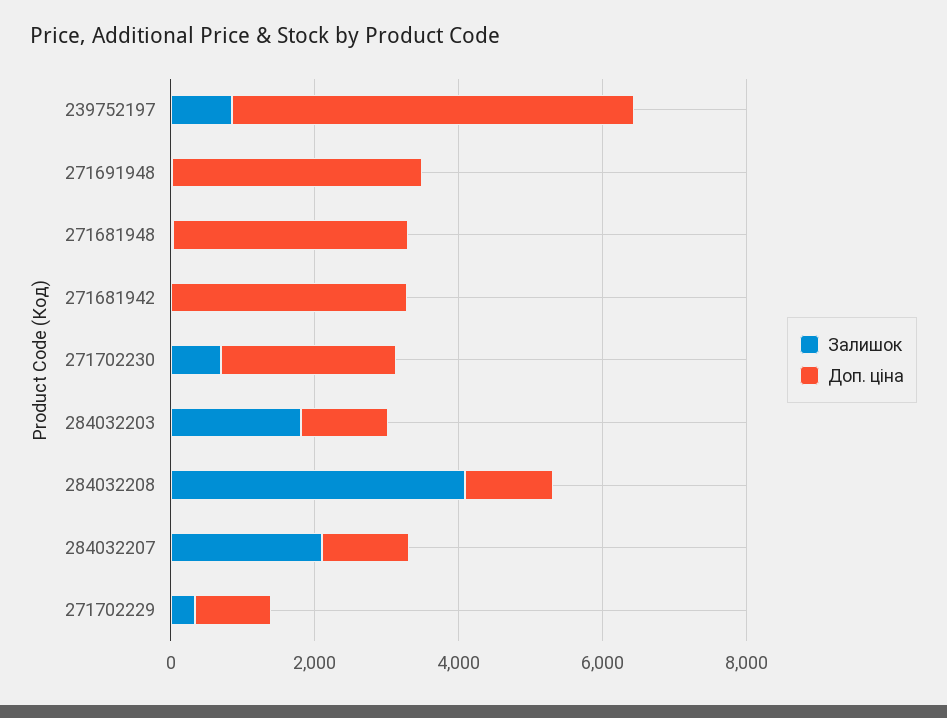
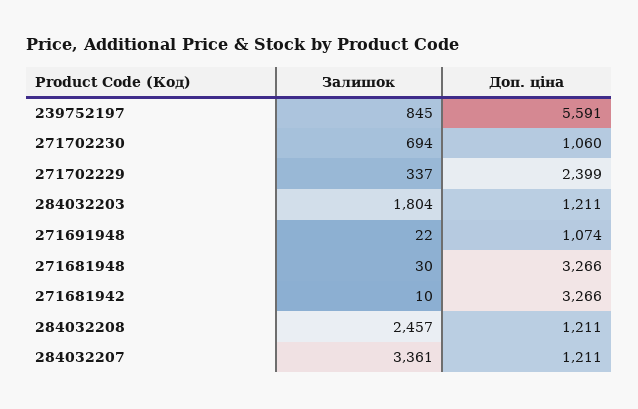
Доп. ціна, 271691948: 3500 -> 1074
Доп. ціна, 271702230: 2500 -> 1060
Залишок, 284032208: 4000 -> 2457
Залишок, 284032207: 2000 -> 3361
Доп. ціна, 271702229: 1000 -> 2399

